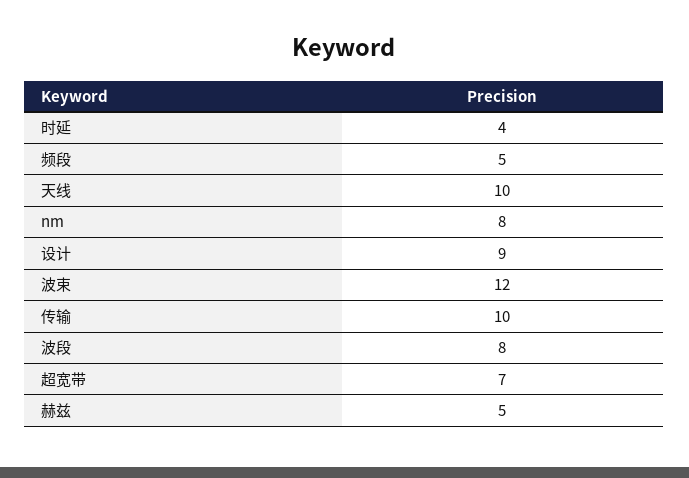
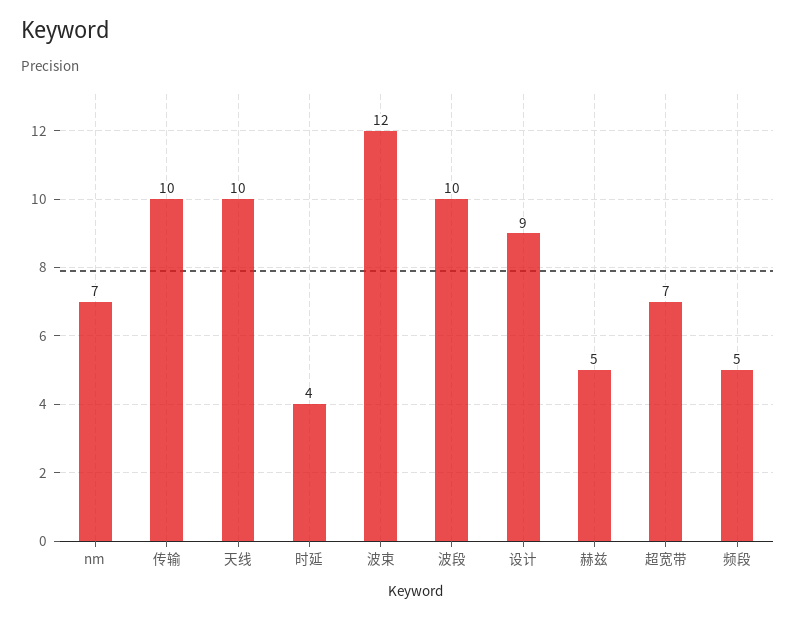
nm: 8 -> 7
波段: 8 -> 10

